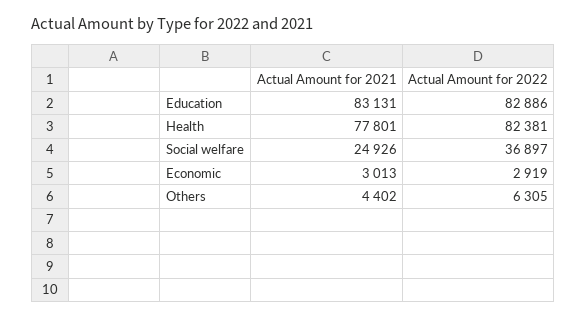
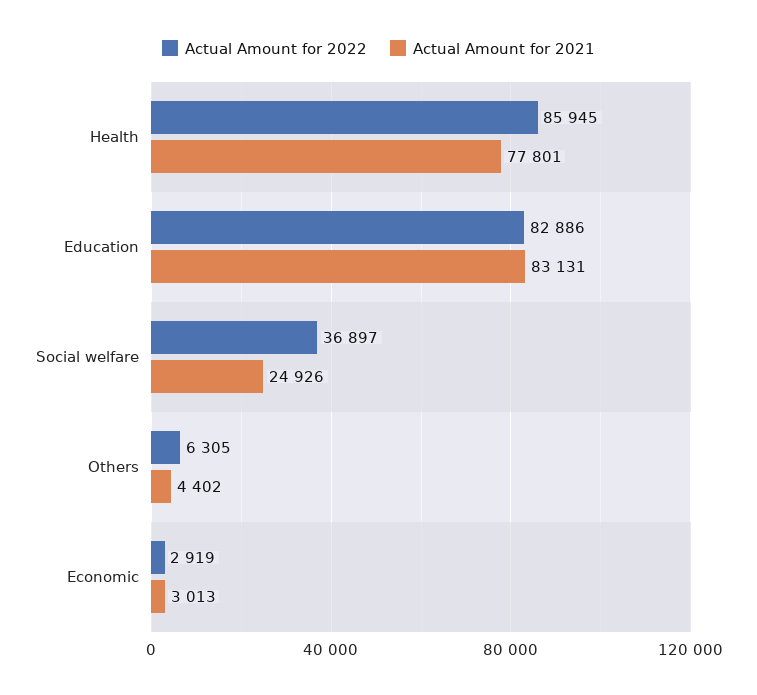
Actual Amount for 2022, Health: 82381 -> 85945

